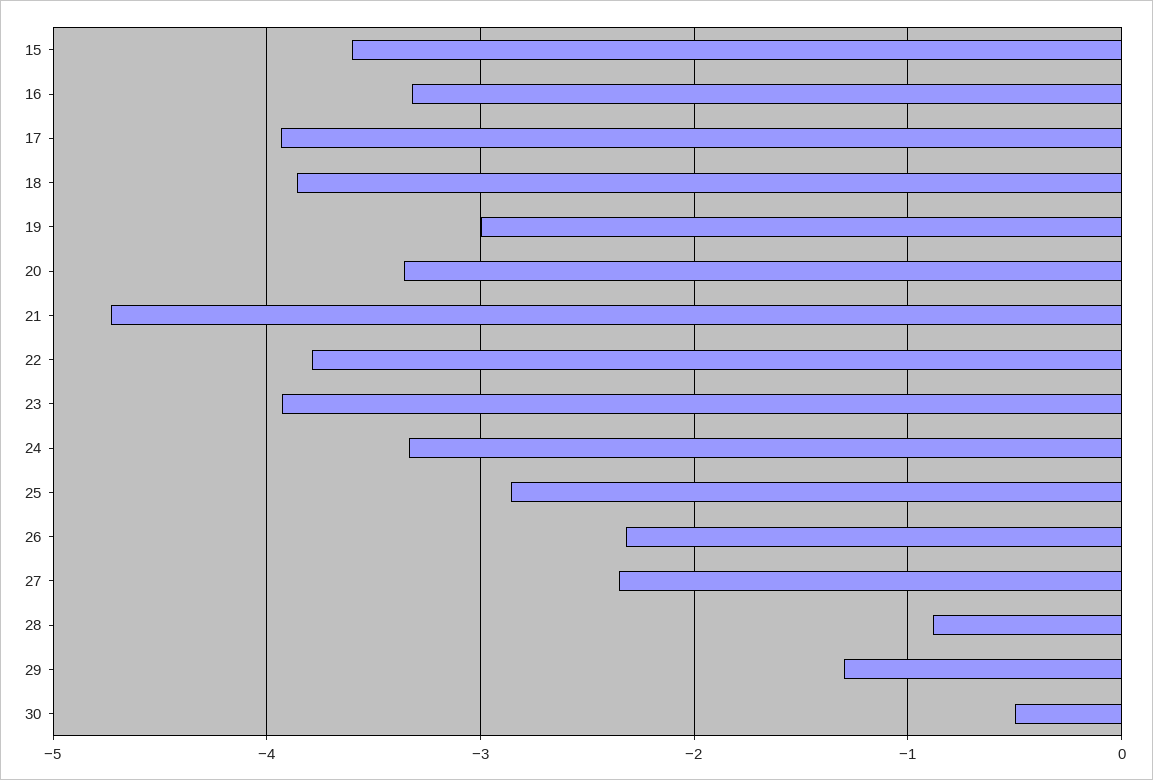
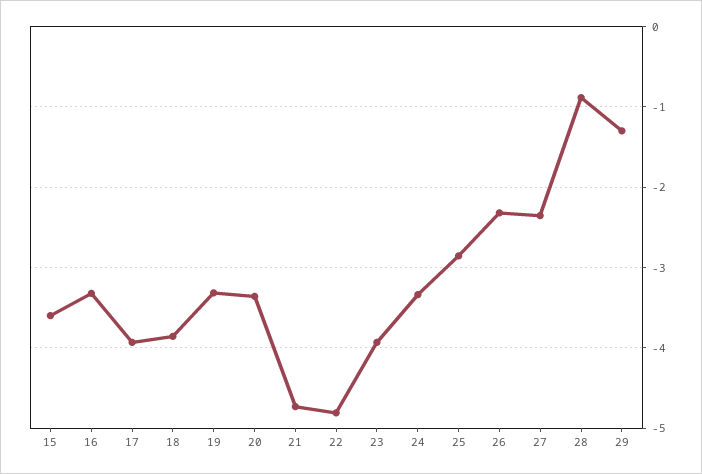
19: -3 -> -3.3
22: -3.8 -> -4.8
30: -0.5 -> none

